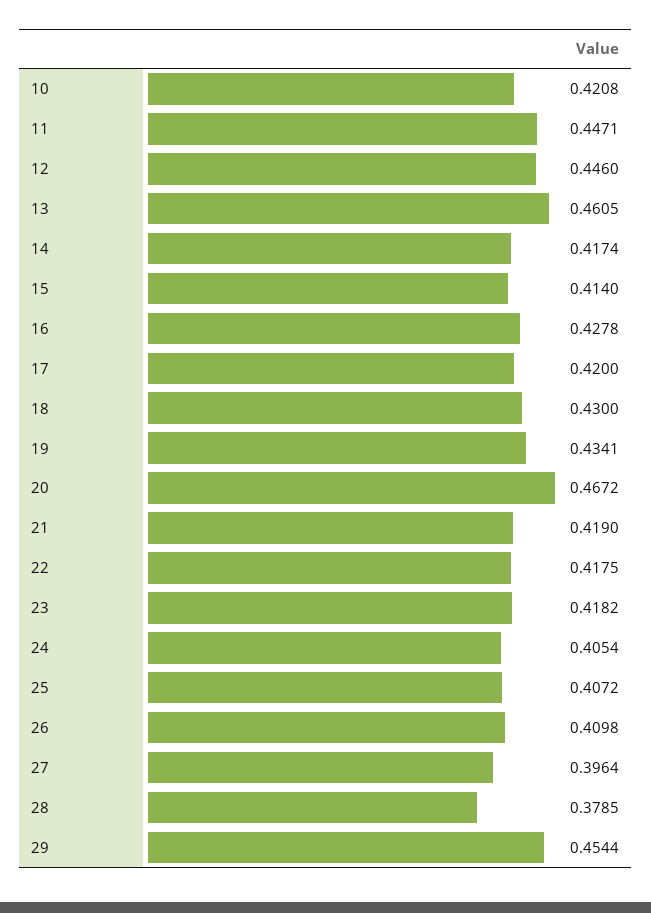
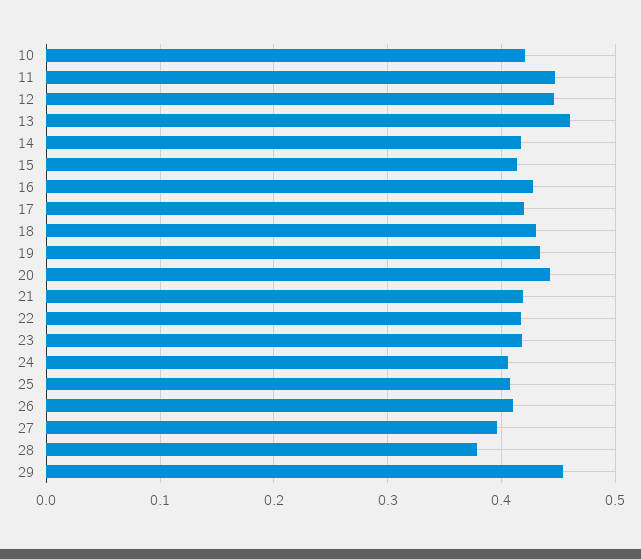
20: 0.4672 -> 0.44

